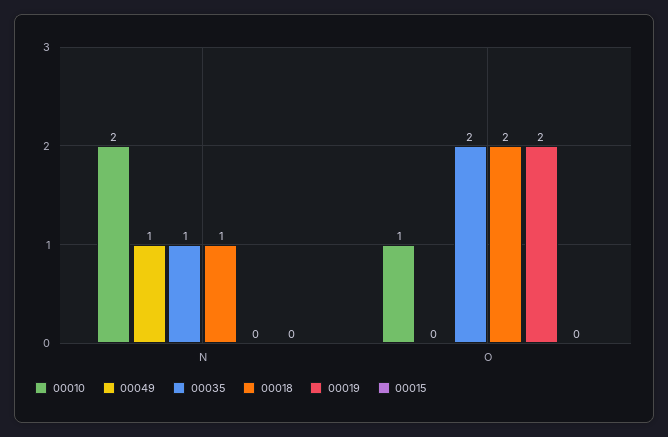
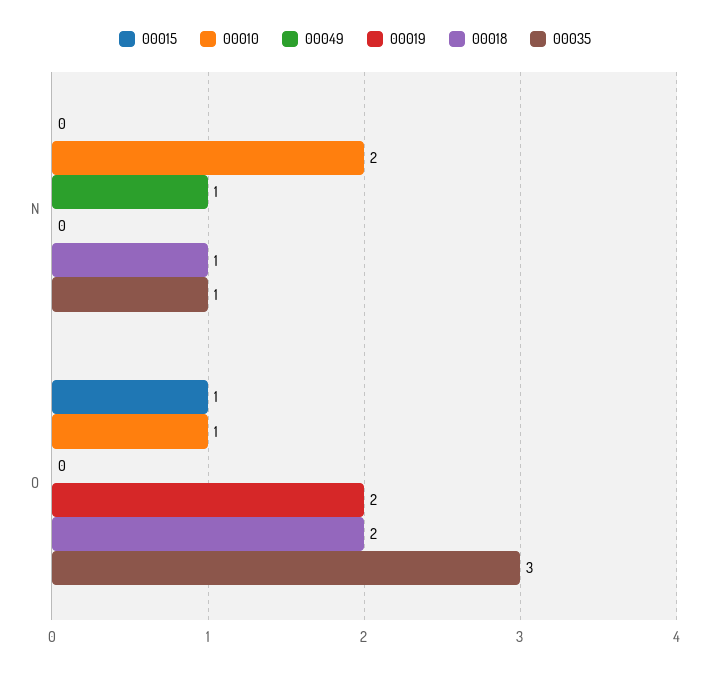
00035, O: 2 -> 3
00015, O: 0 -> 1

